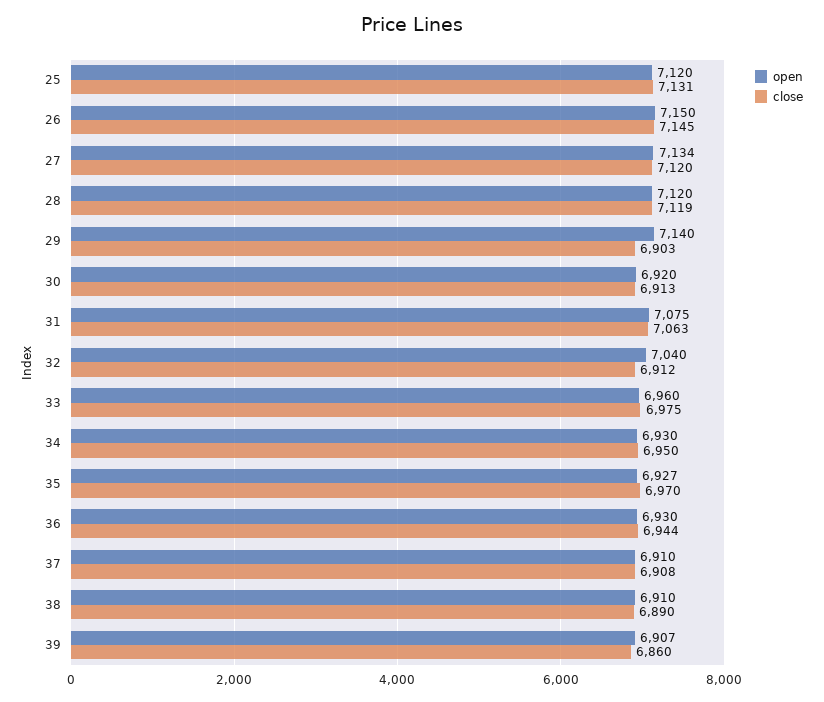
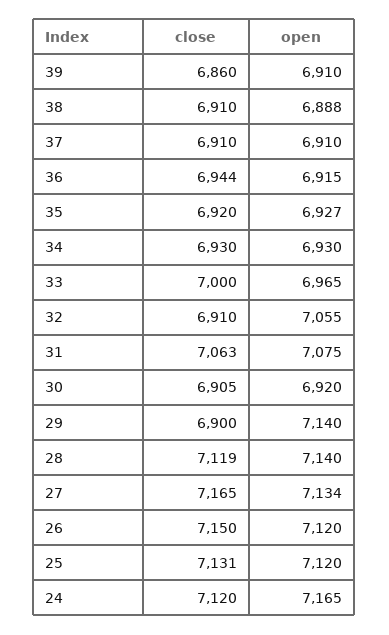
open, 26: 7150 -> 7120
close, 26: 7145 -> 7150
close, 27: 7120 -> 7165
open, 28: 7120 -> 7140
close, 29: 6903 -> 6900
close, 30: 6913 -> 6905
open, 32: 7040 -> 7055
close, 32: 6912 -> 6910
open, 33: 6960 -> 6965
close, 33: 6975 -> 7000
close, 34: 6950 -> 6930
close, 35: 6970 -> 6920
open, 36: 6930 -> 6915
close, 37: 6908 -> 6910
open, 38: 6910 -> 6888
close, 38: 6890 -> 6910
open, 39: 6907 -> 6910
close, 24: none -> 7120
open, 24: none -> 7165

